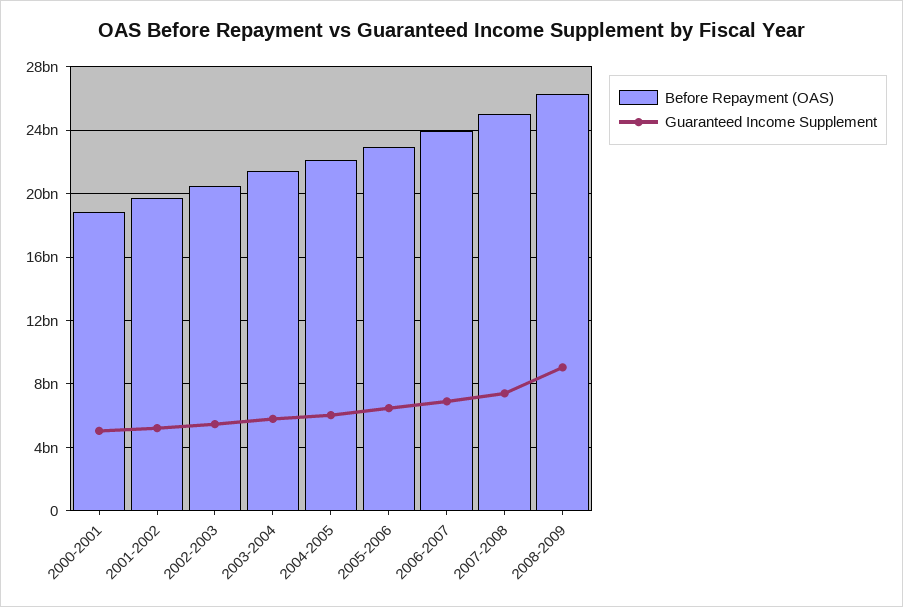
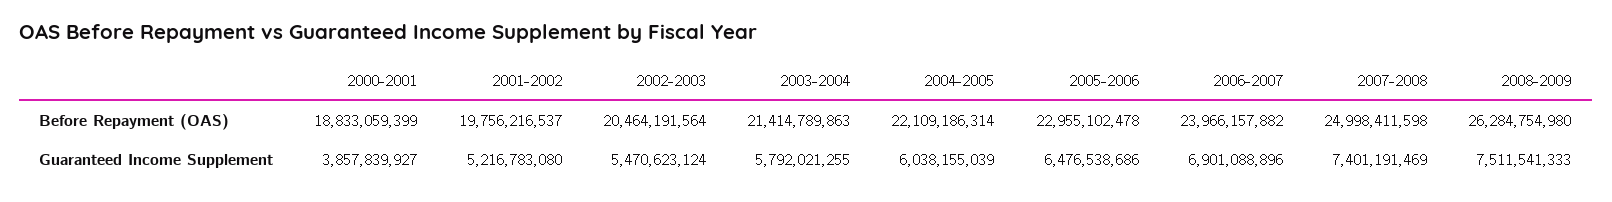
Guaranteed Income Supplement, 2000-2001: 5000000000 -> 3857839927
Guaranteed Income Supplement, 2008-2009: 9000000000 -> 7511541333

